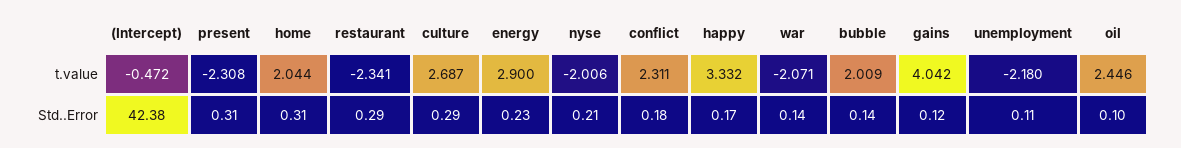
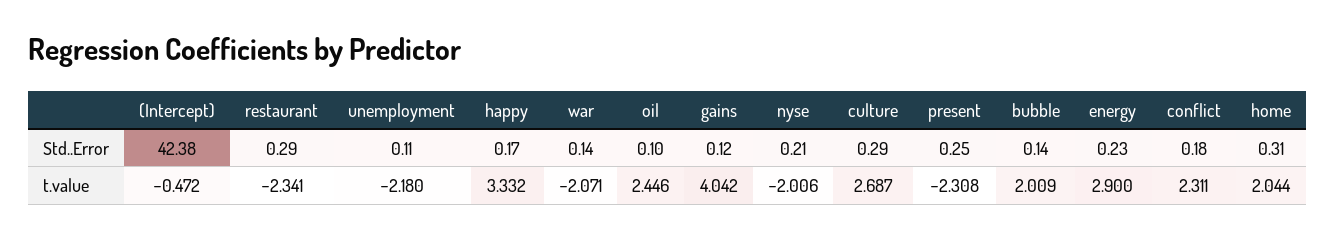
present, Std..Error: 0.31 -> 0.25

